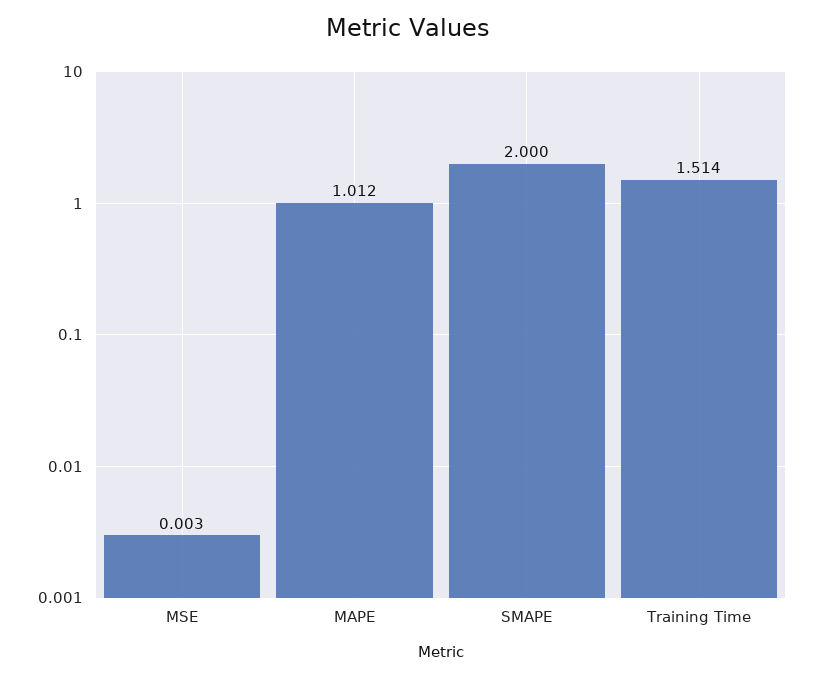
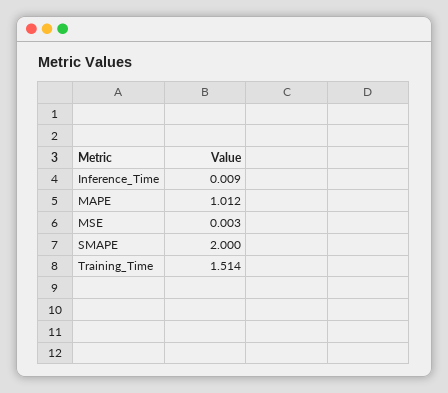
Inference_Time: none -> 0.009

